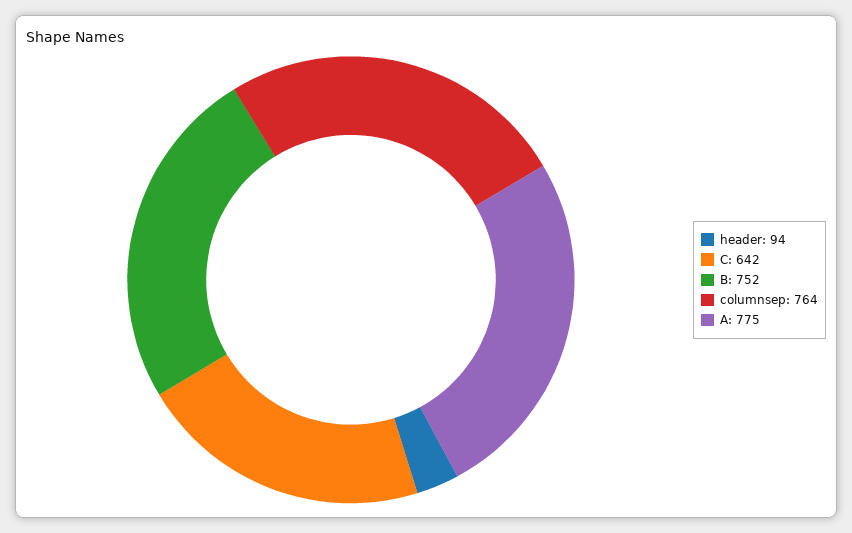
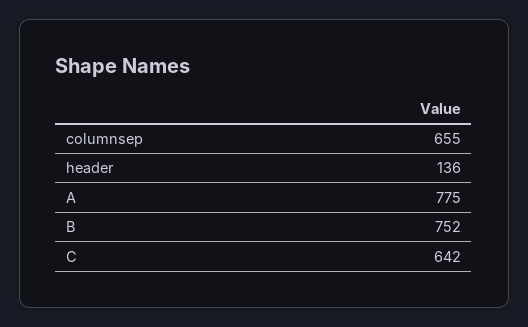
header: 94 -> 136
columnsep: 764 -> 655

